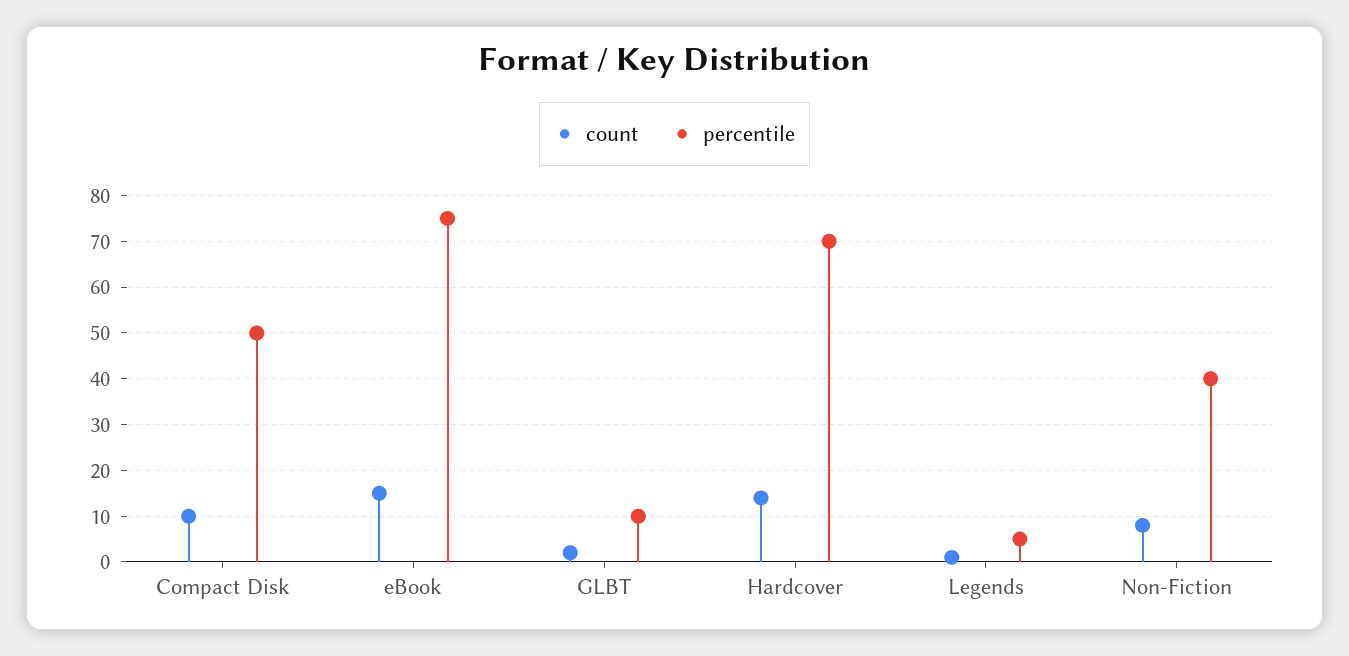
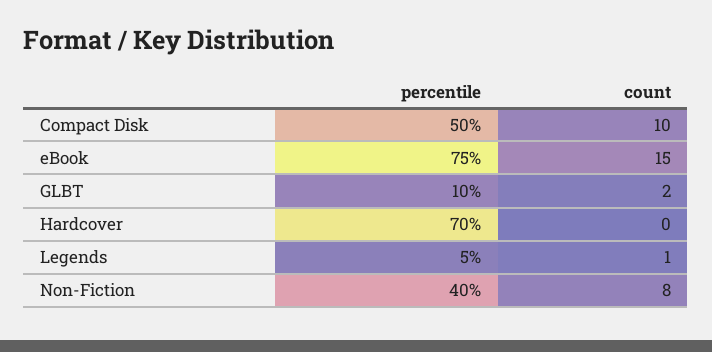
count, Hardcover: 15 -> 0

